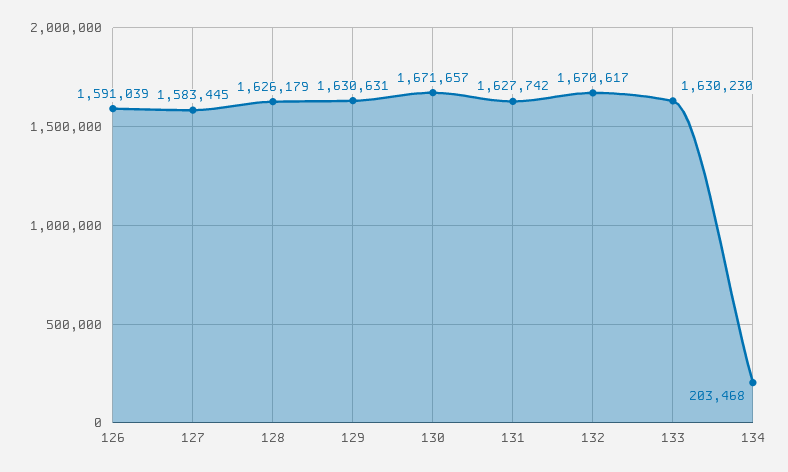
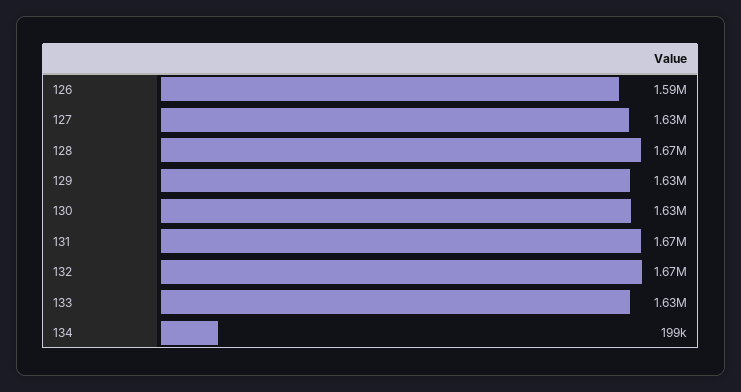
127: 1583445 -> 1630000
128: 1626179 -> 1670000
130: 1671657 -> 1630000
131: 1627742 -> 1670000
134: 203468 -> 199000

